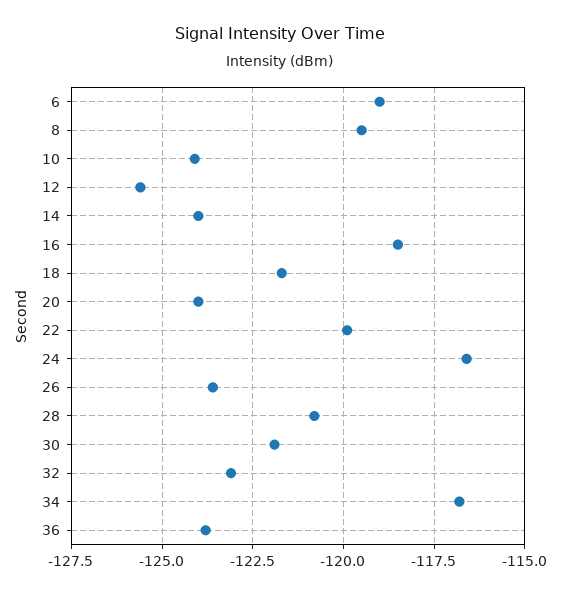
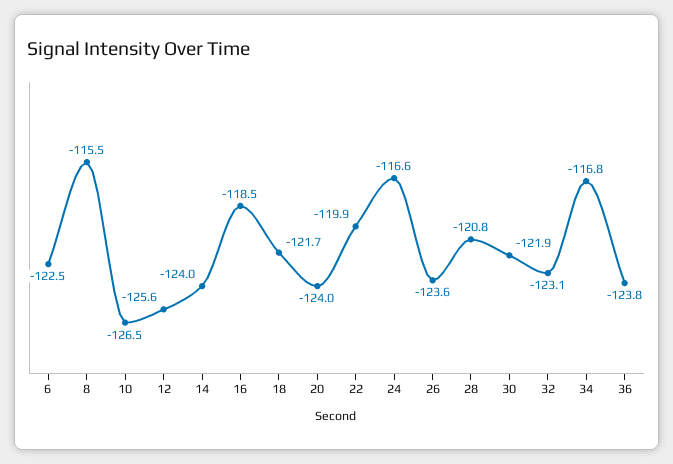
6: -119 -> -122.5
8: -119.5 -> -115.5
10: -124 -> -126.5

